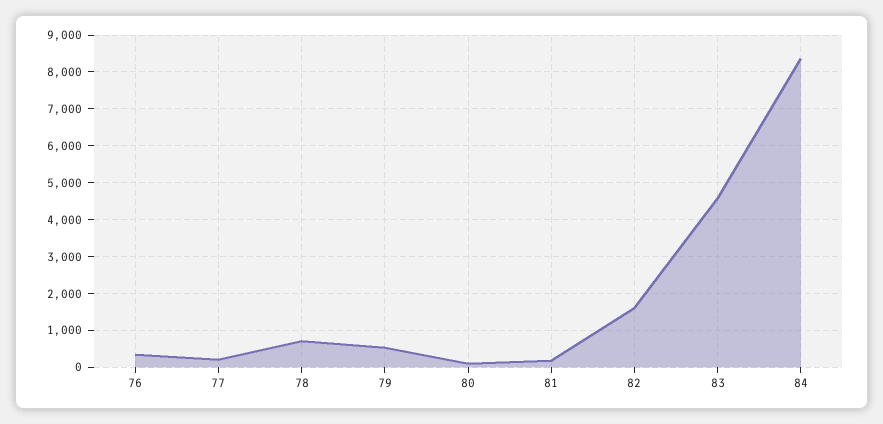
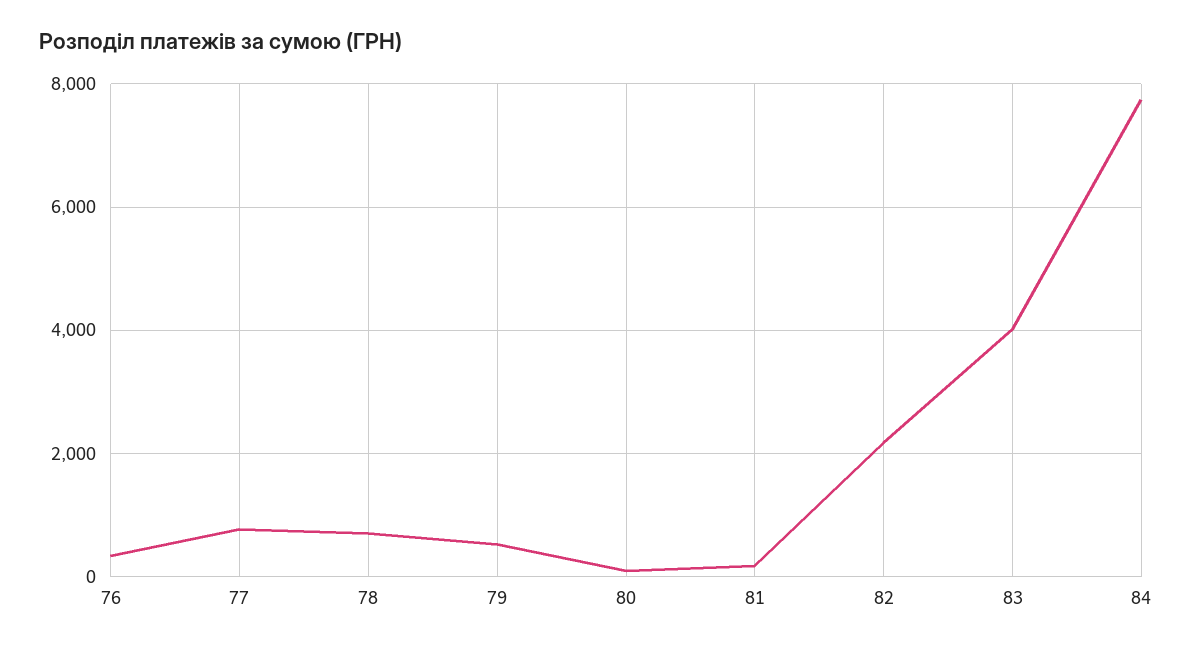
77: 200 -> 800
82: 1600 -> 2200
83: 4600 -> 4000
84: 8400 -> 7800

